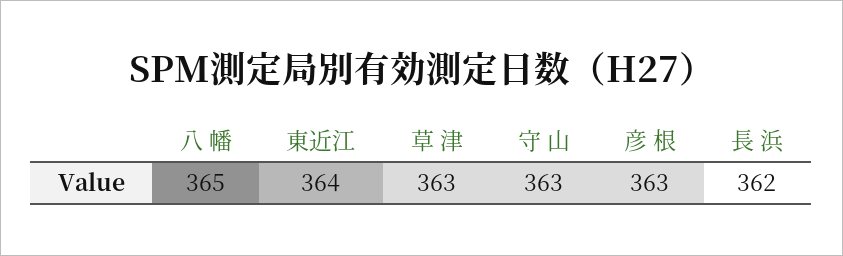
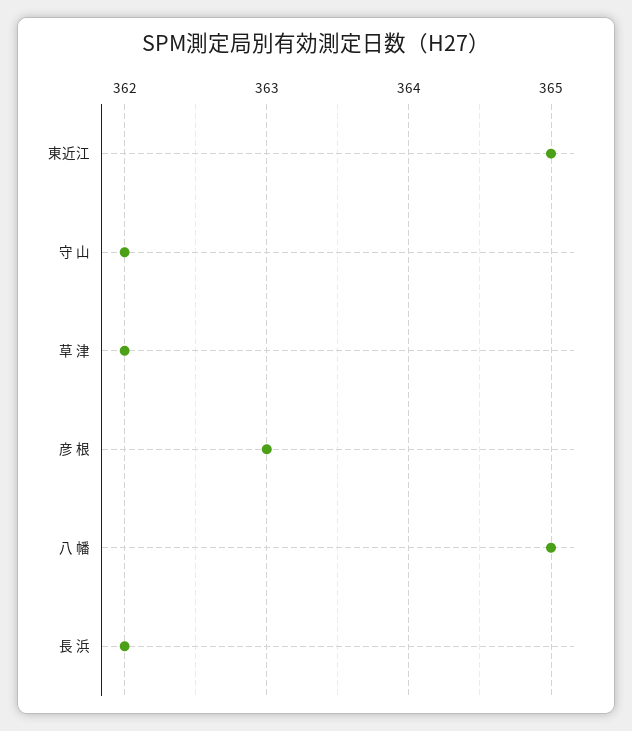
東近江: 364 -> 365
草 津: 363 -> 362
守 山: 363 -> 362

